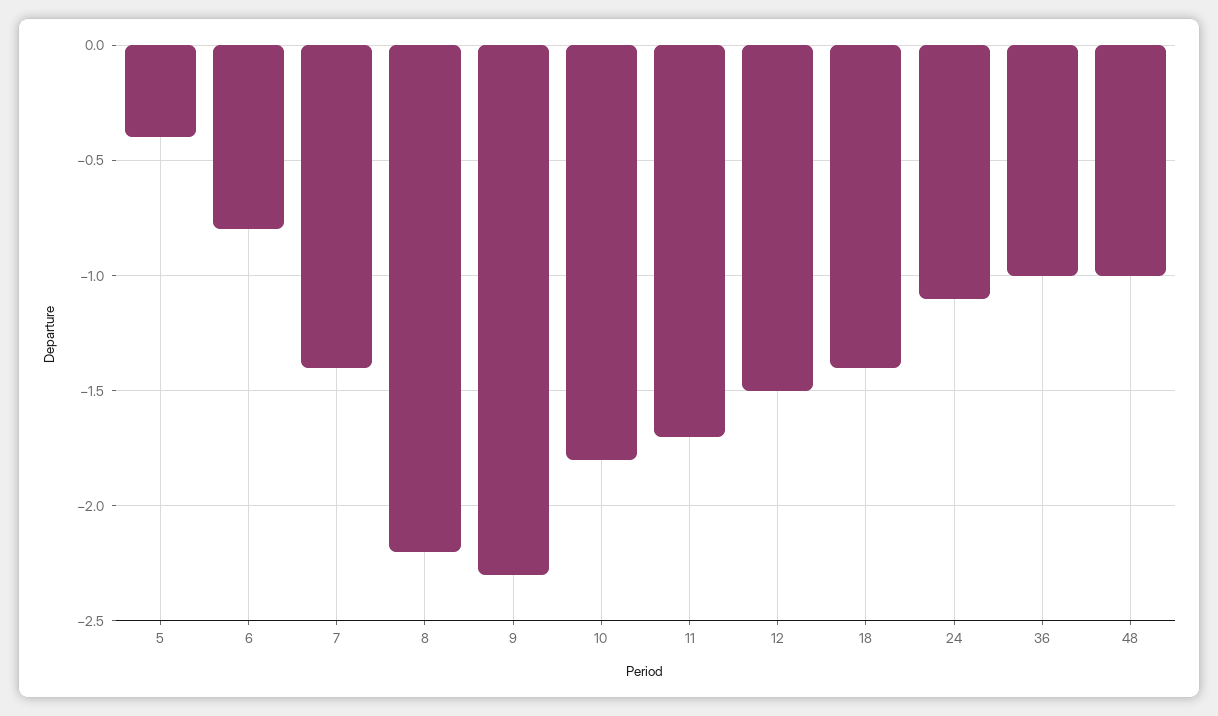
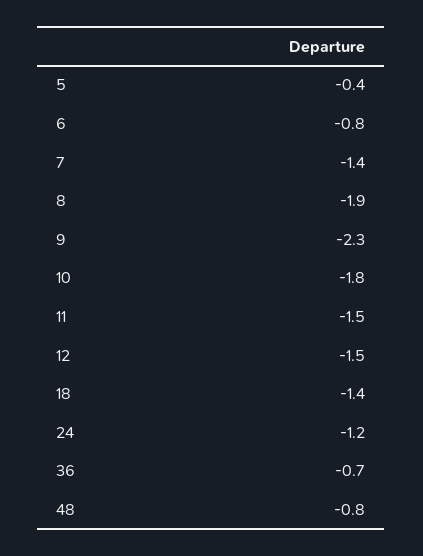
8: -2.2 -> -1.9
11: -1.7 -> -1.5
24: -1.1 -> -1.2
36: -1 -> -0.7
48: -1 -> -0.8

